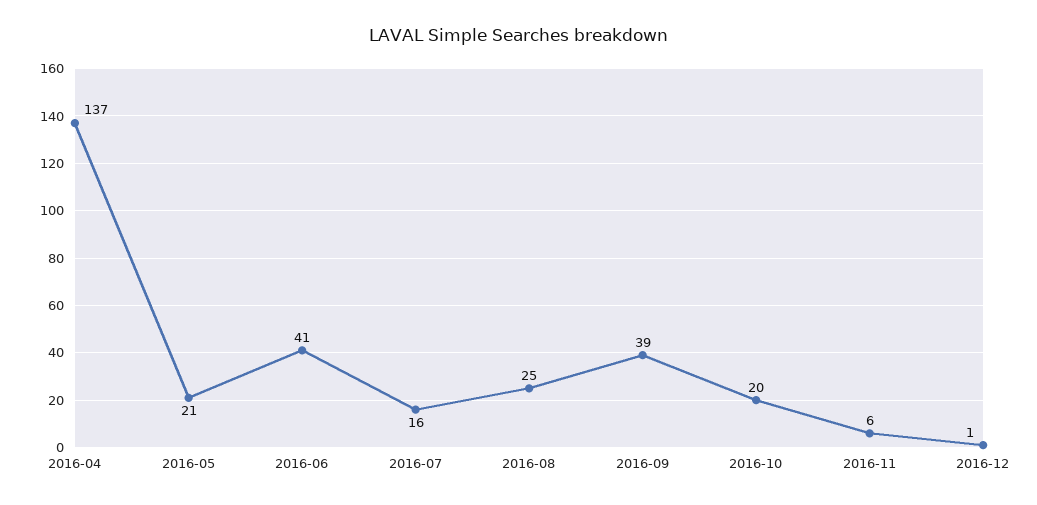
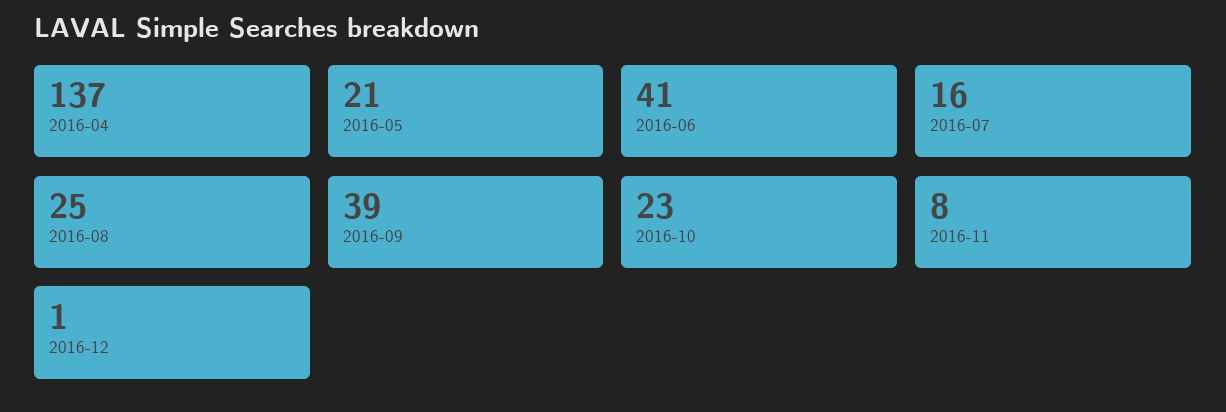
2016-10: 20 -> 23
2016-11: 6 -> 8

